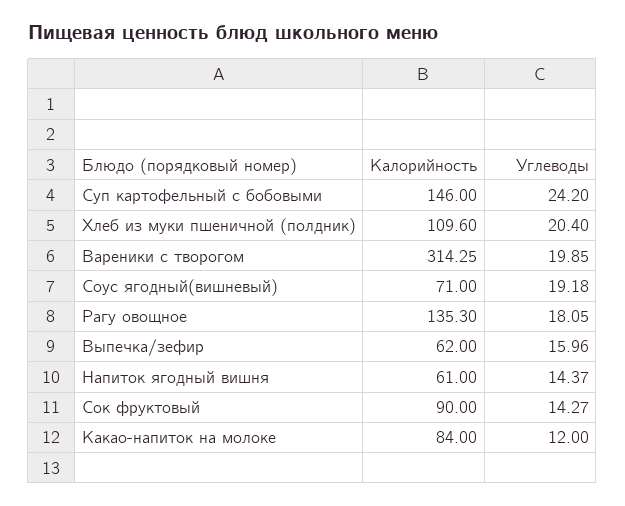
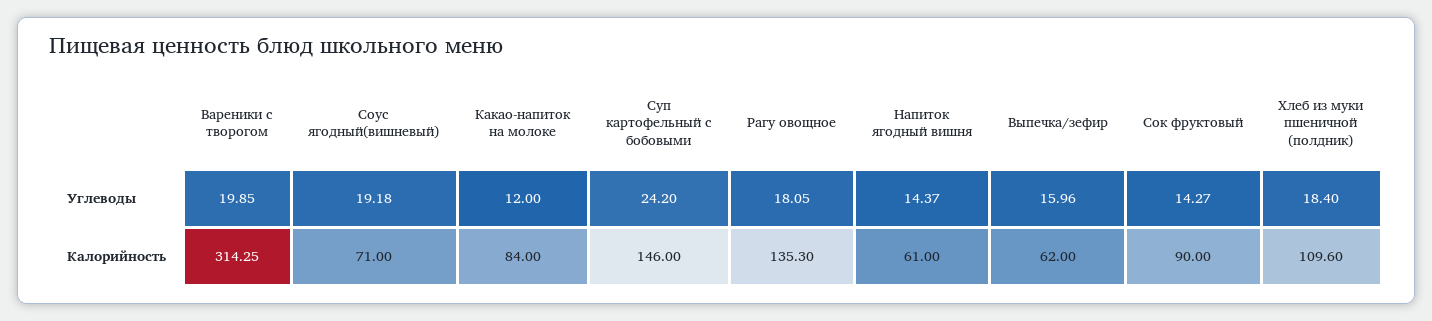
Углеводы, Хлеб из муки пшеничной (полдник): 20.4 -> 18.4

